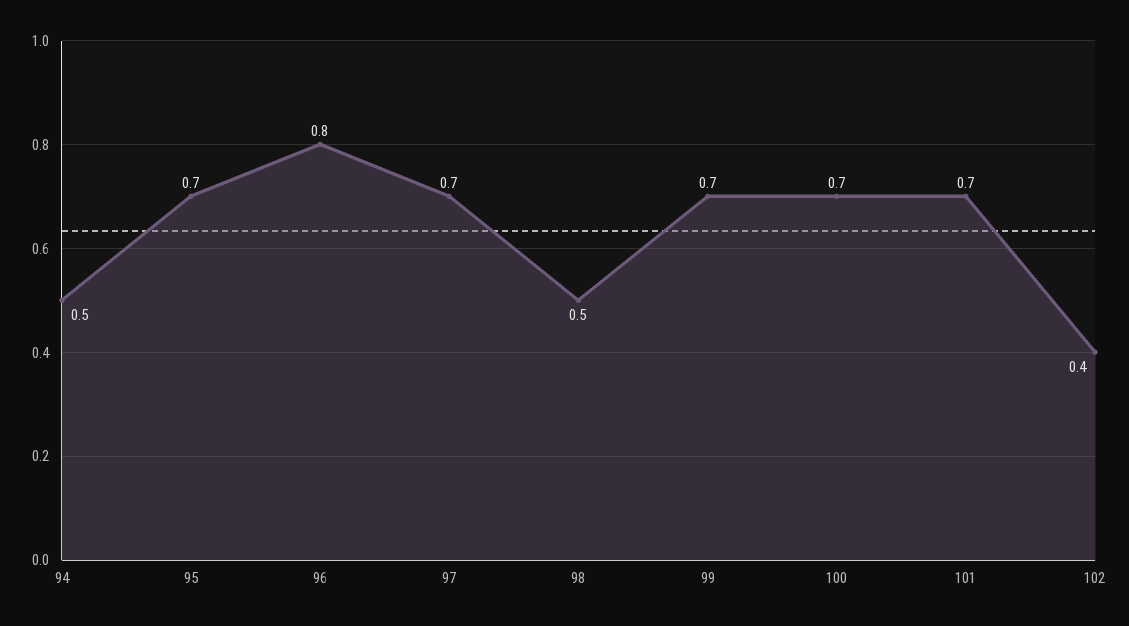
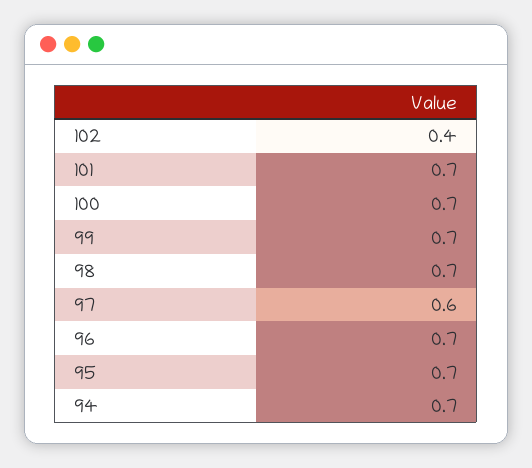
94: 0.5 -> 0.7
96: 0.8 -> 0.7
97: 0.7 -> 0.6
98: 0.5 -> 0.7

